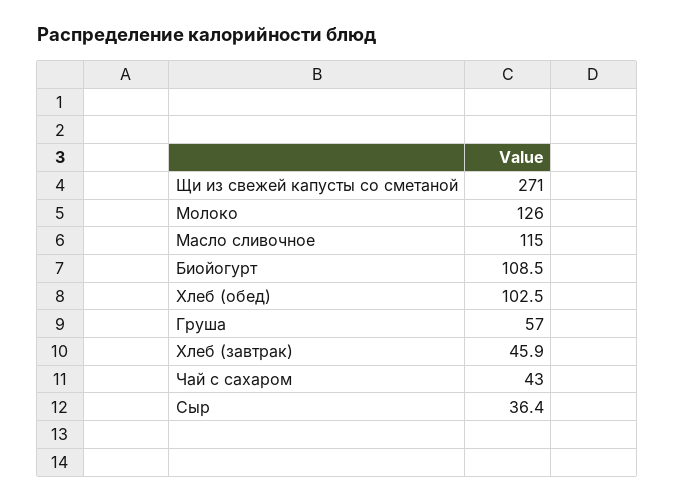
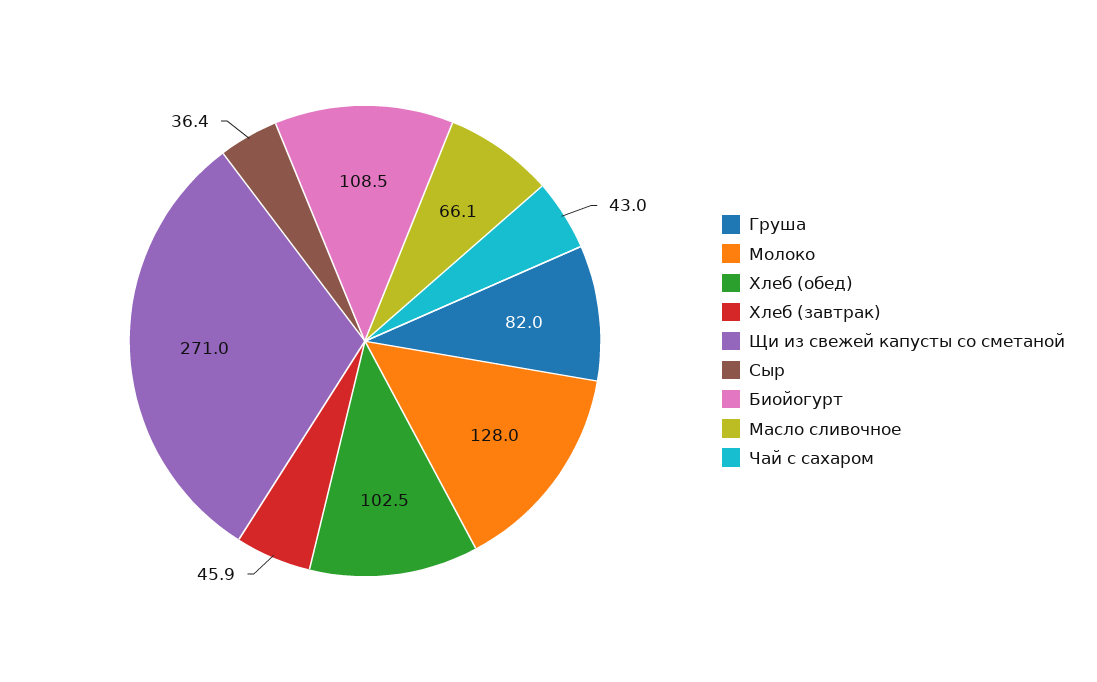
Молоко: 126 -> 128
Масло сливочное: 115 -> 66.1
Груша: 57 -> 82

